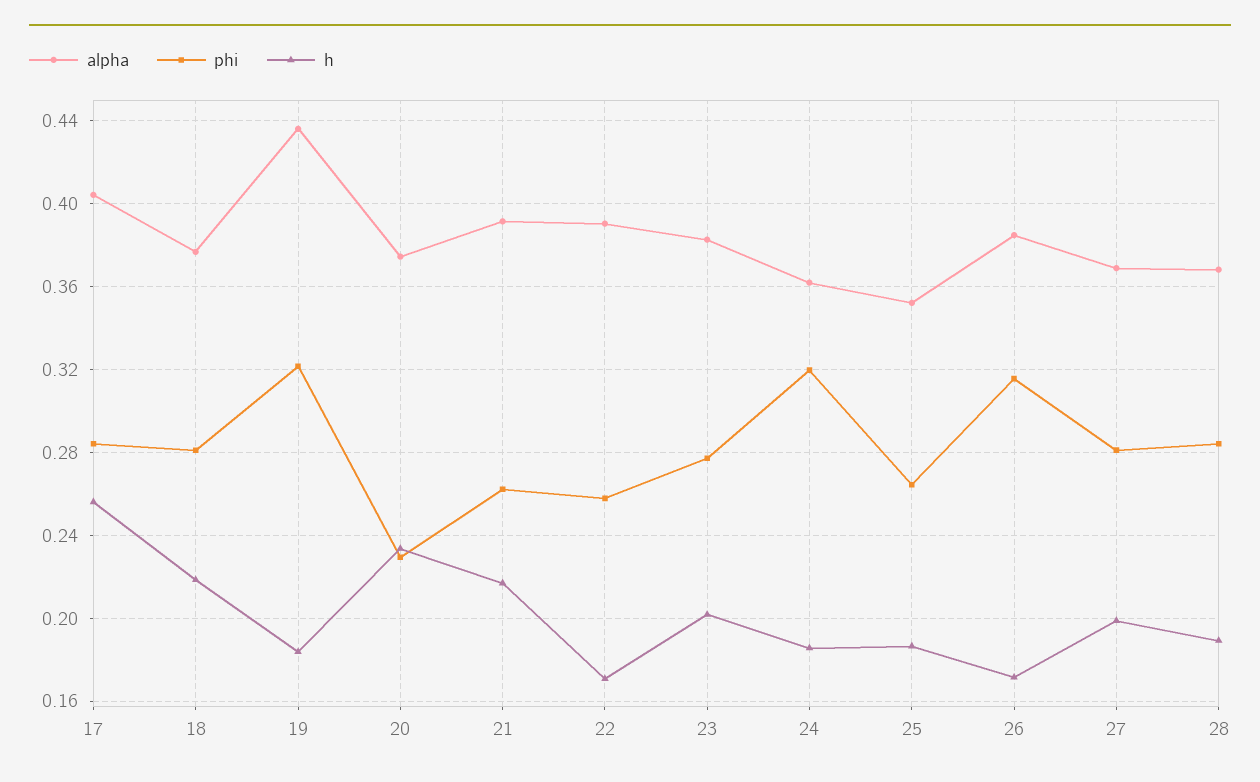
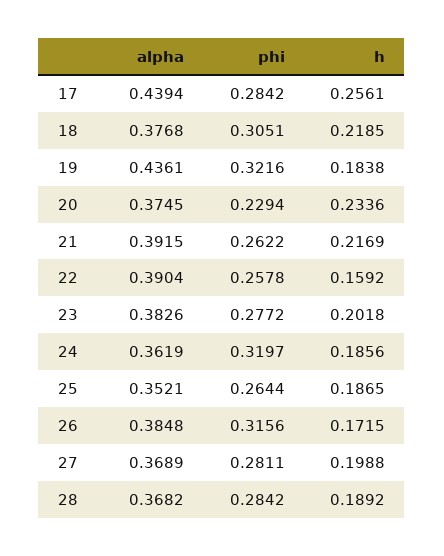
alpha, 17: 0.405 -> 0.4394
phi, 18: 0.28 -> 0.3051
h, 22: 0.17 -> 0.1592

